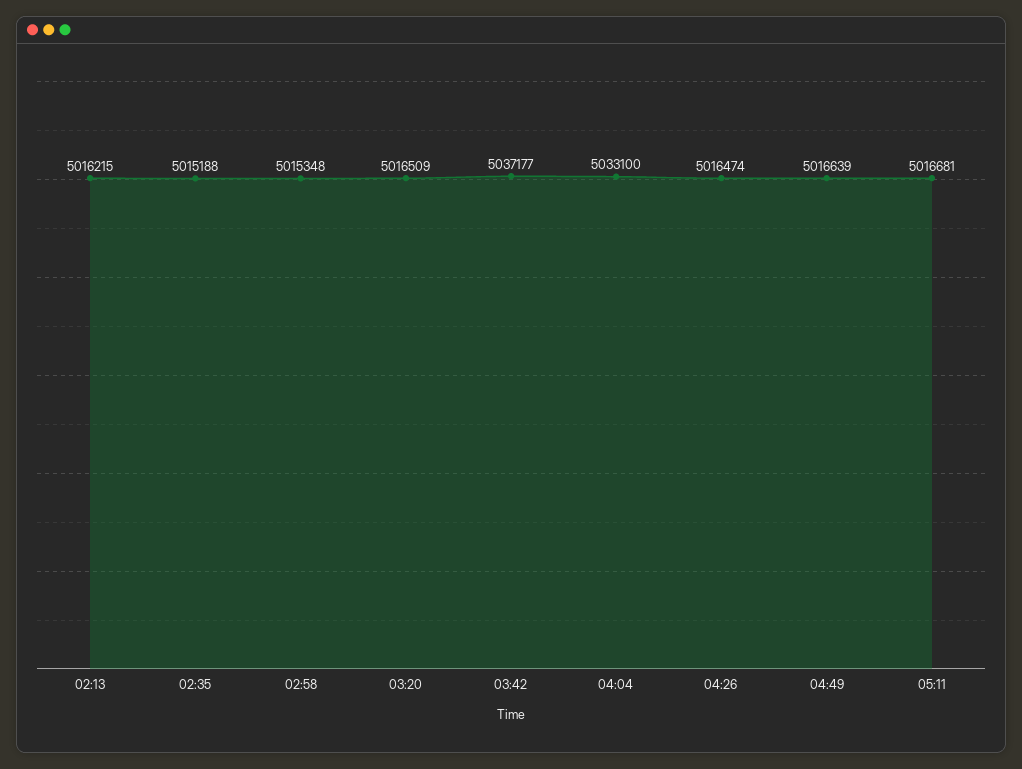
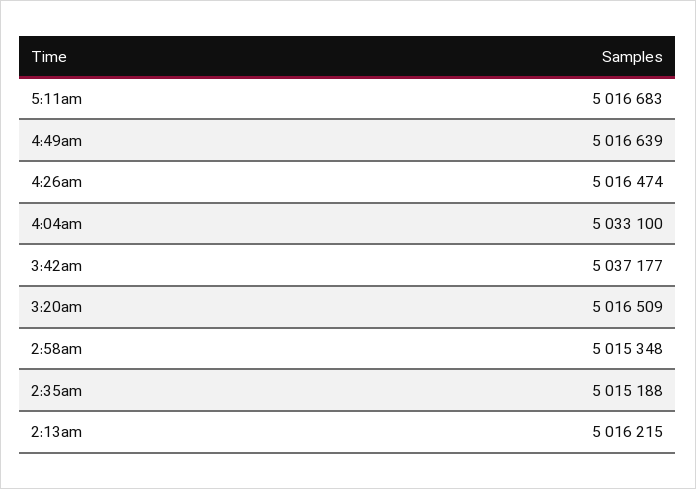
05:11: 5016681 -> 5016683

